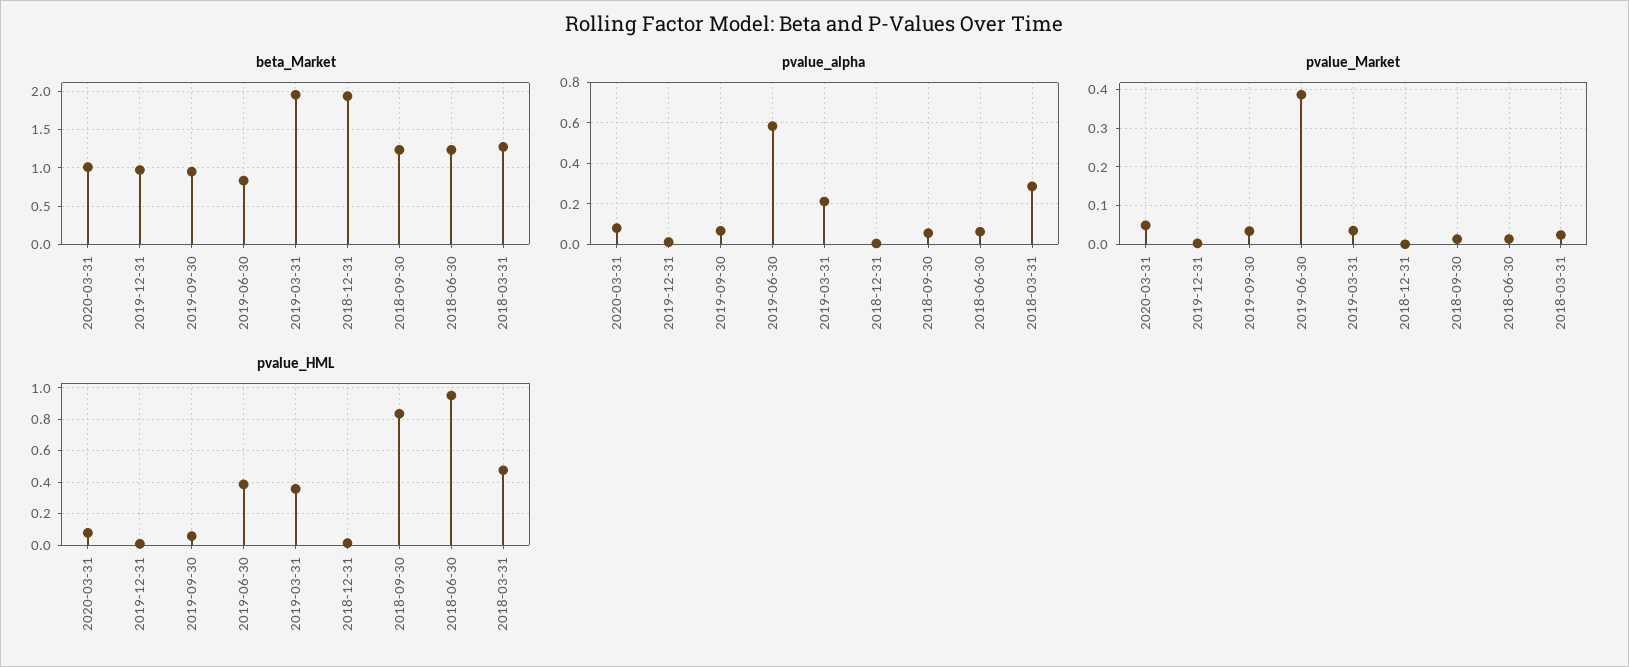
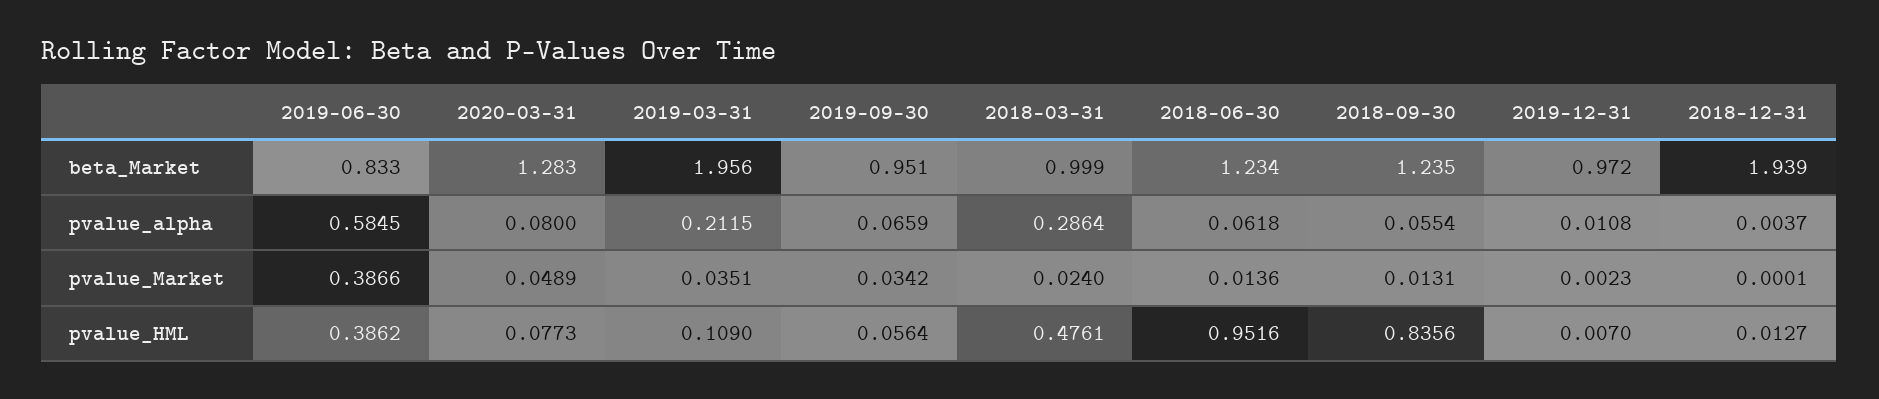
beta_Market, 2020-03-31: 1 -> 1.283
beta_Market, 2018-03-31: 1.3 -> 0.999
pvalue_HML, 2019-03-31: 0.35 -> 0.109

